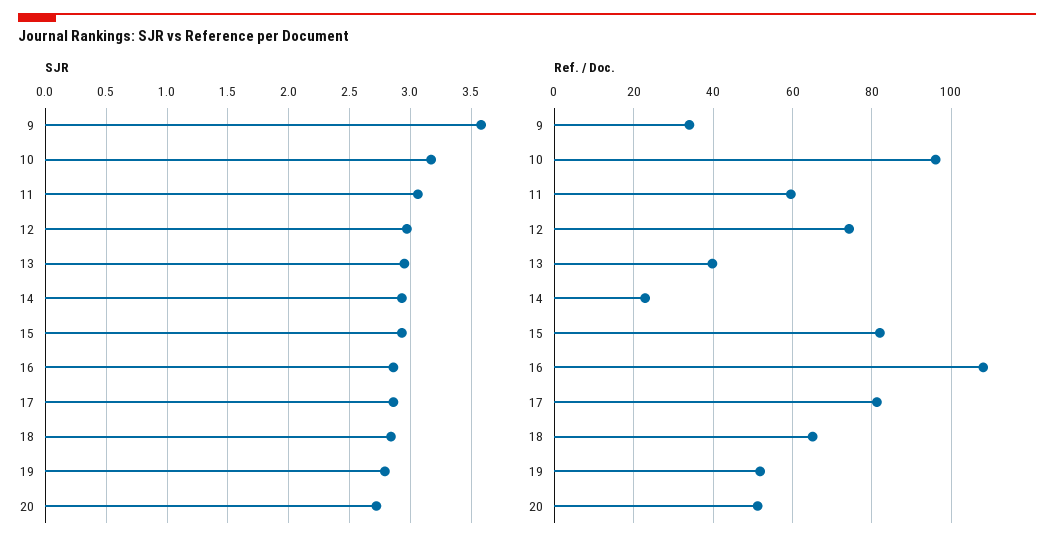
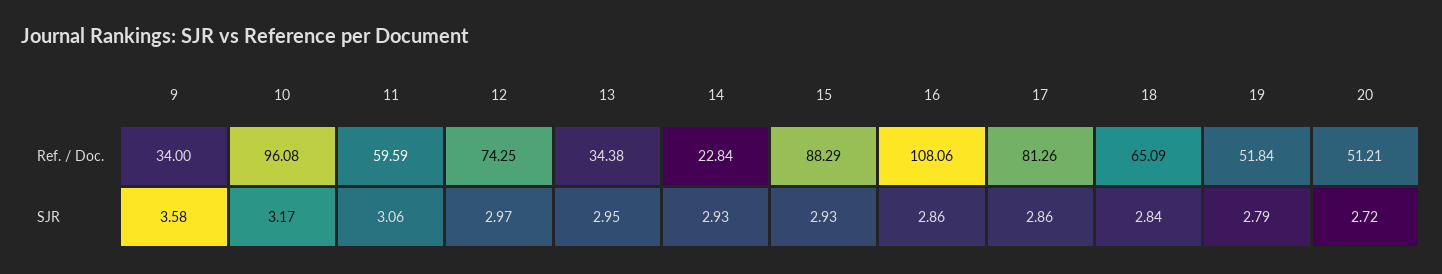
Ref. / Doc., 13: 40 -> 34.38
Ref. / Doc., 15: 82 -> 88.29

